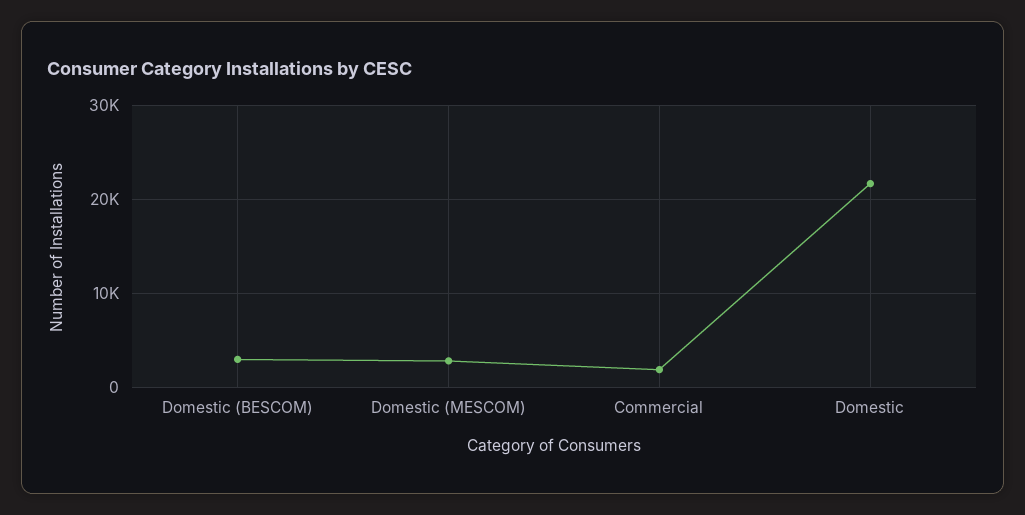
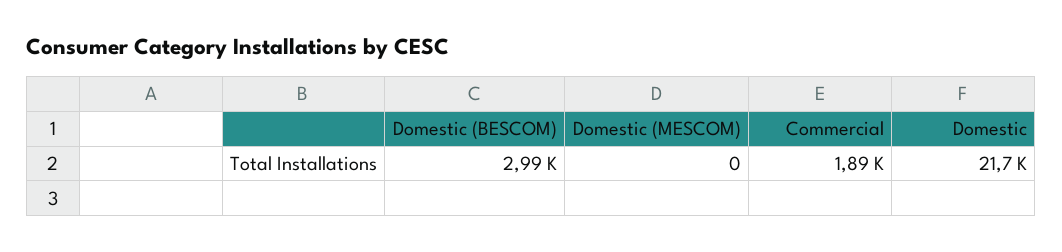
Domestic (MESCOM): 3000 -> 0

